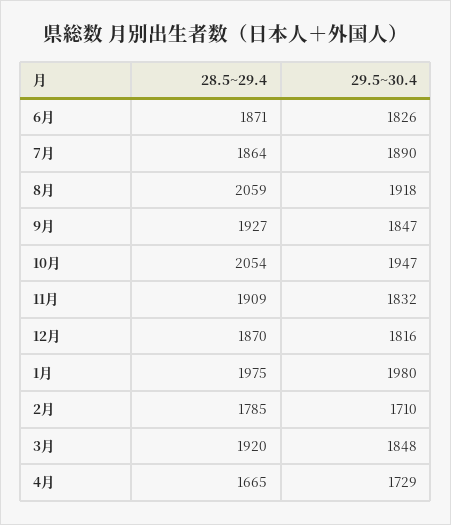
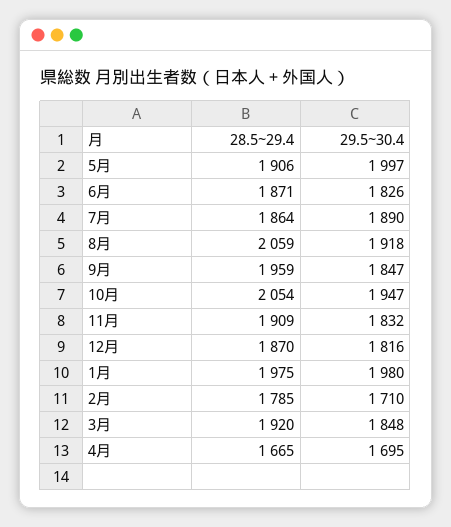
28.5~29.4, 9月: 1927 -> 1959
29.5~30.4, 4月: 1729 -> 1695
28.5~29.4, 5月: none -> 1906
29.5~30.4, 5月: none -> 1997

